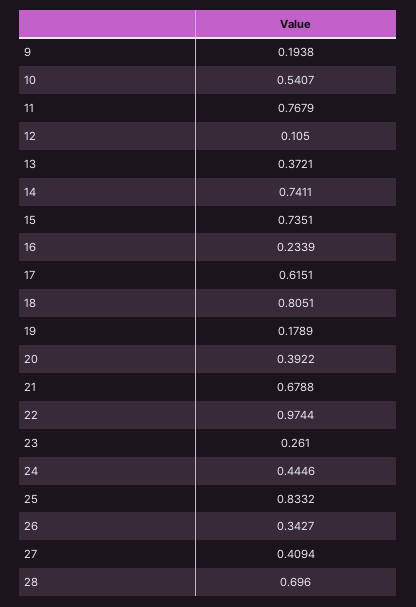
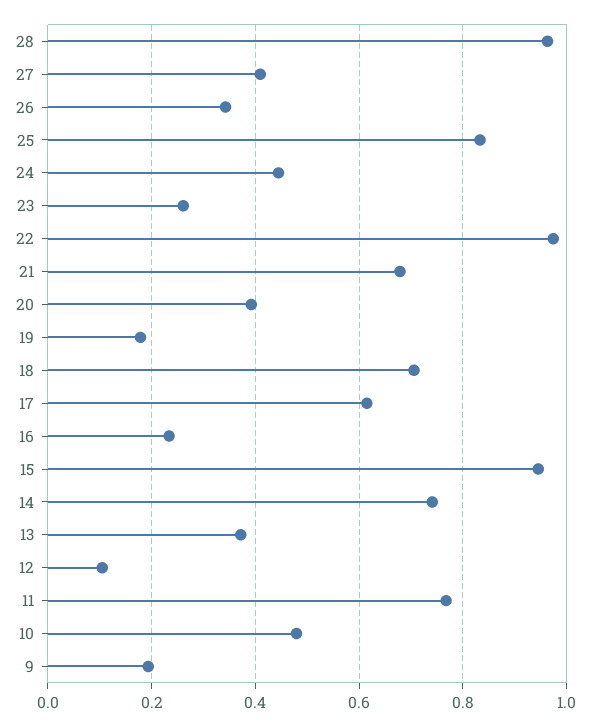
10: 0.5407 -> 0.48
15: 0.7351 -> 0.94
18: 0.8051 -> 0.7
28: 0.696 -> 0.96

